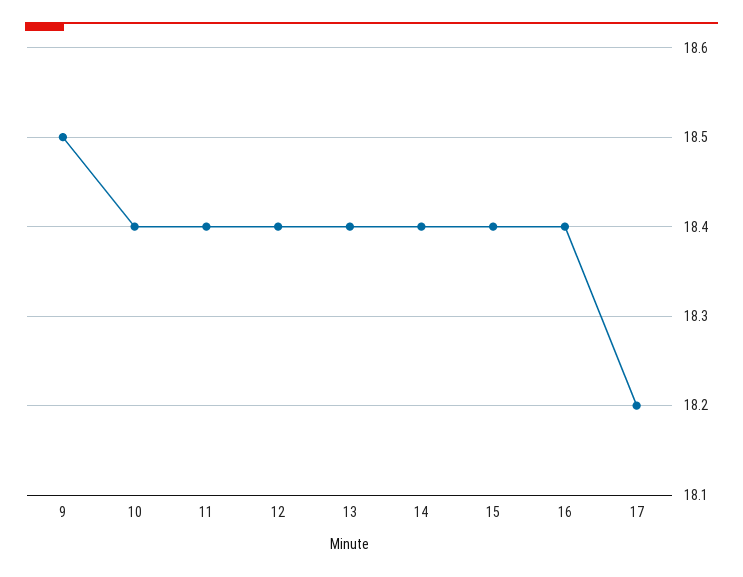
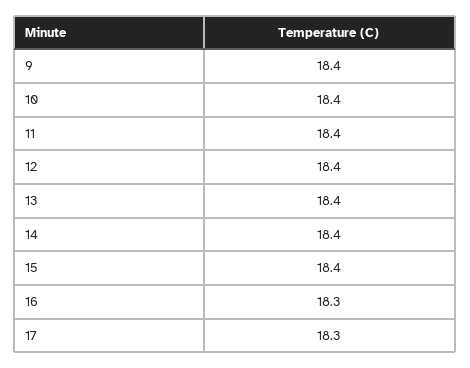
9: 18.5 -> 18.4
16: 18.4 -> 18.3
17: 18.2 -> 18.3

